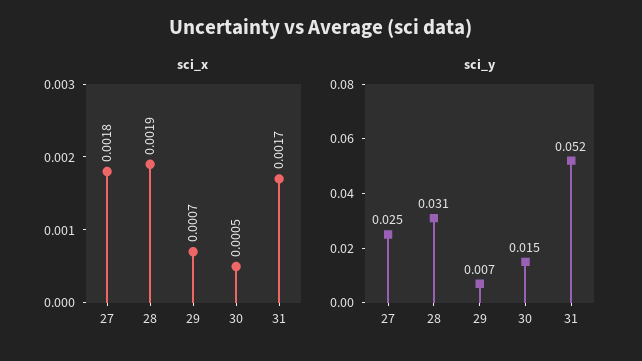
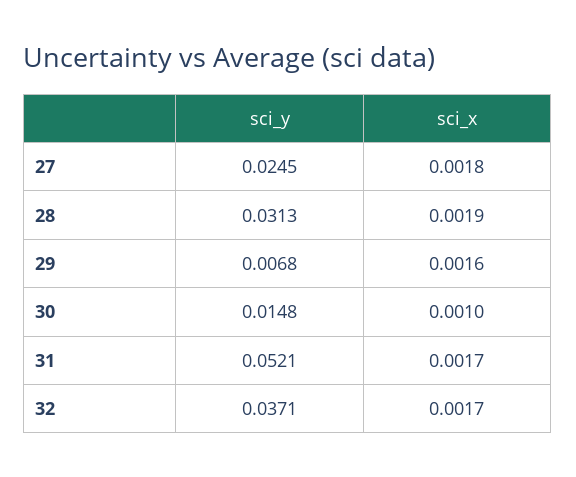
sci_x, 29: 0.0007 -> 0.0016
sci_x, 30: 0.0005 -> 0.001
sci_y, 32: none -> 0.0371
sci_x, 32: none -> 0.0017

